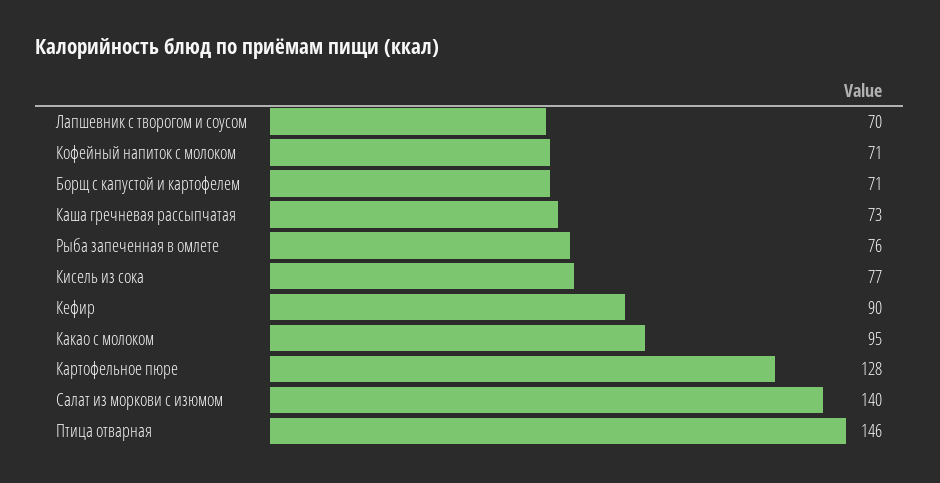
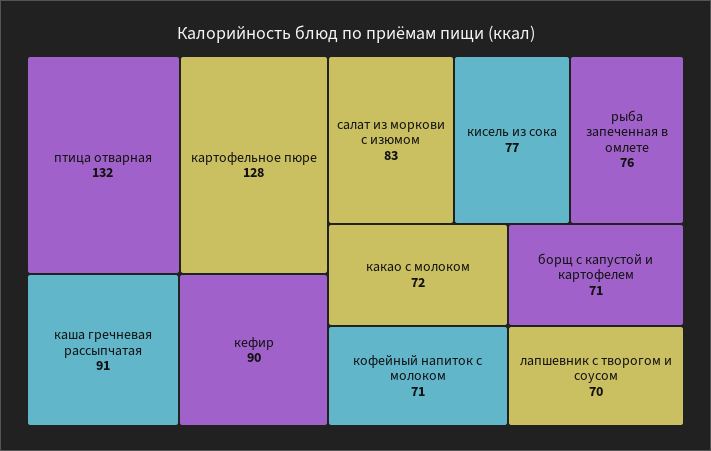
Каша гречневая рассыпчатая: 73 -> 91
Какао с молоком: 95 -> 72
Салат из моркови с изюмом: 140 -> 83
Птица отварная: 146 -> 132

